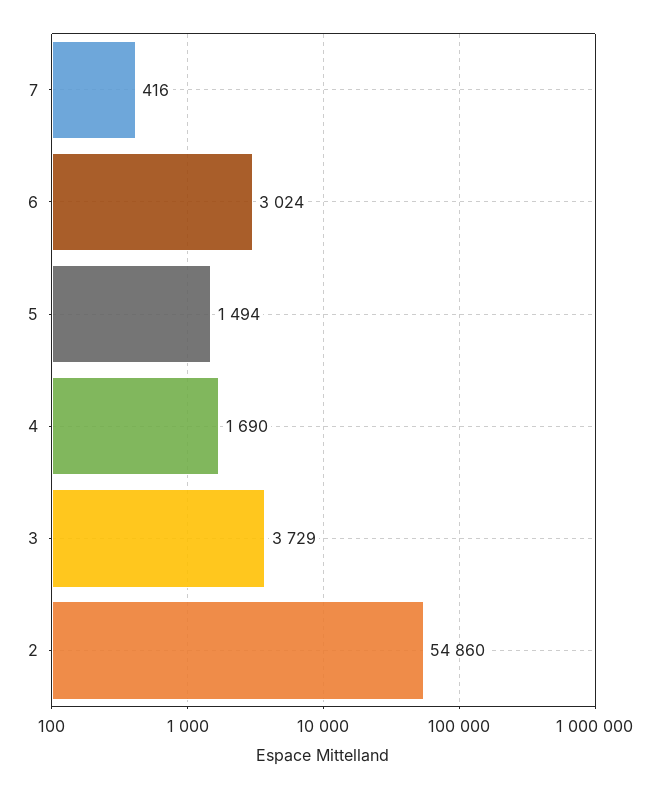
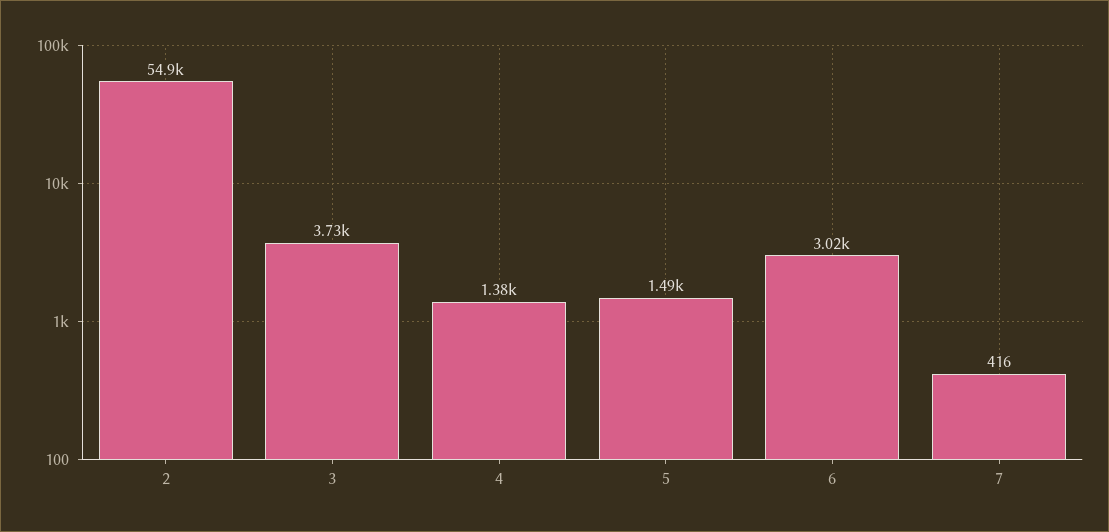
4: 1690 -> 1380

